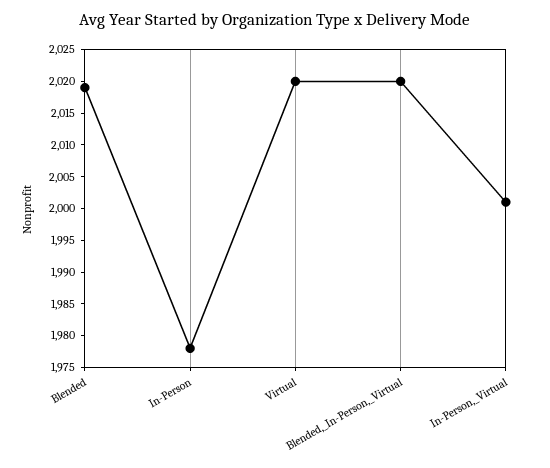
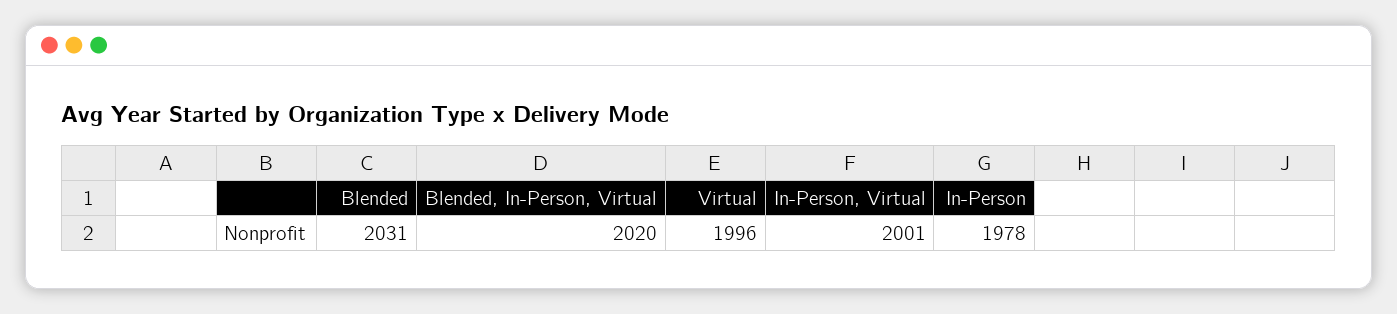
Blended: 2020 -> 2031
Virtual: 2020 -> 1996

